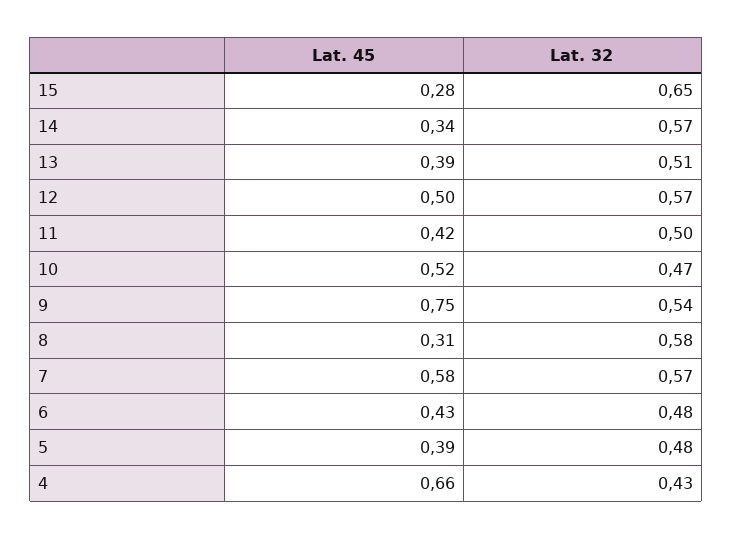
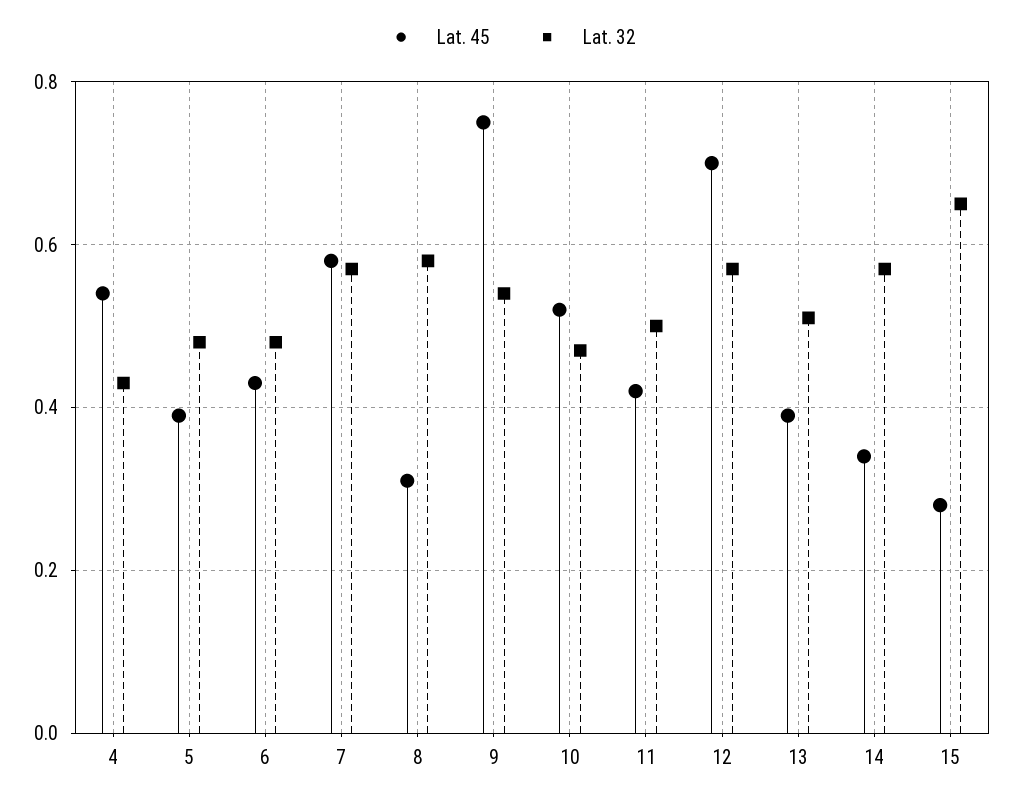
Lat. 45, 12: 0.5 -> 0.7
Lat. 45, 4: 0.66 -> 0.55

